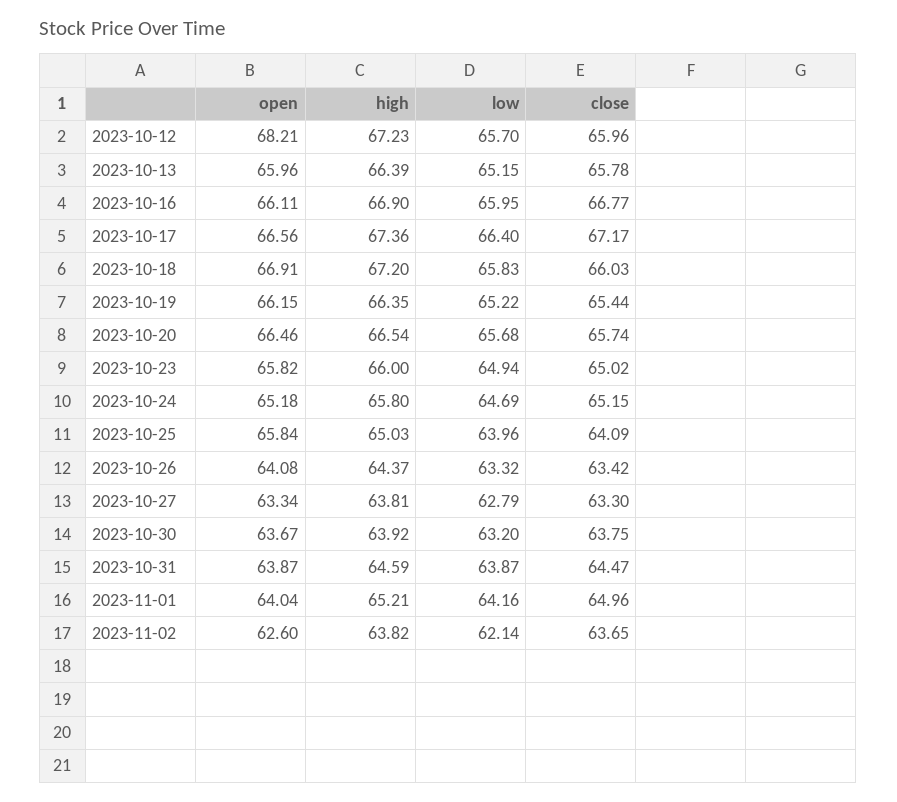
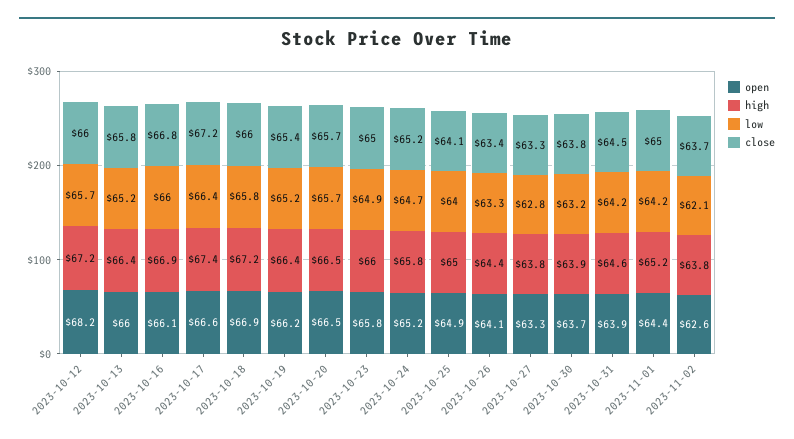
open, 2023-10-25: 65.84 -> 64.9
low, 2023-10-31: 63.87 -> 64.2
open, 2023-11-01: 64.04 -> 64.4

